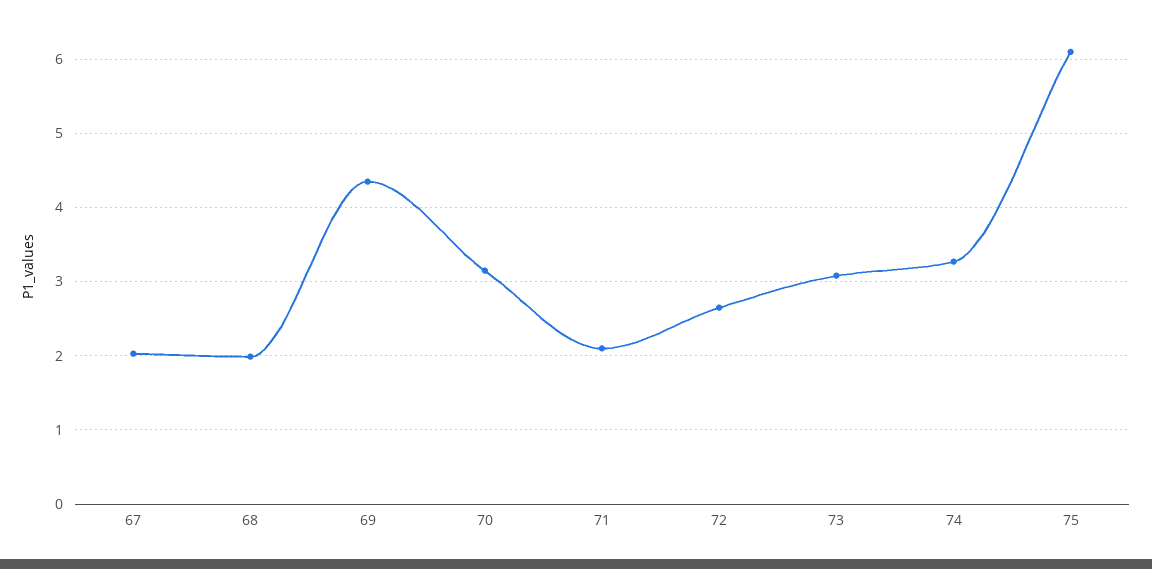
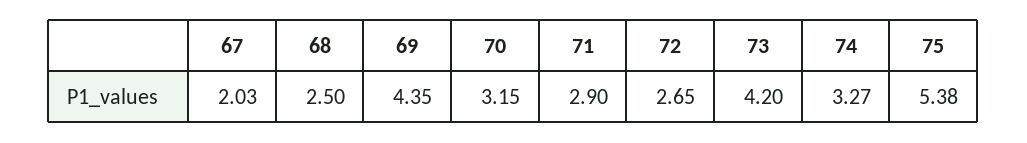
68: 2 -> 2.5
71: 2.1 -> 2.9
73: 3.1 -> 4.2
75: 6.1 -> 5.38

